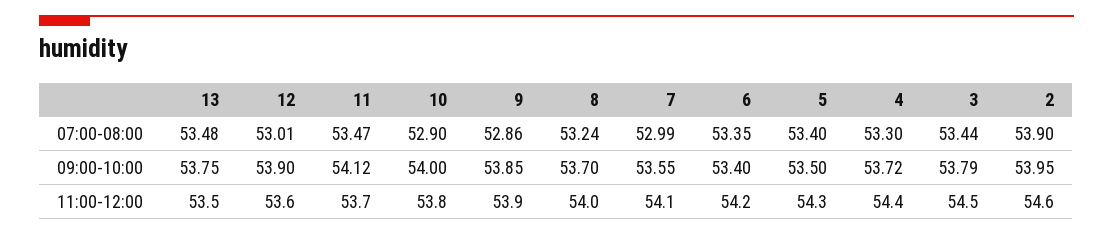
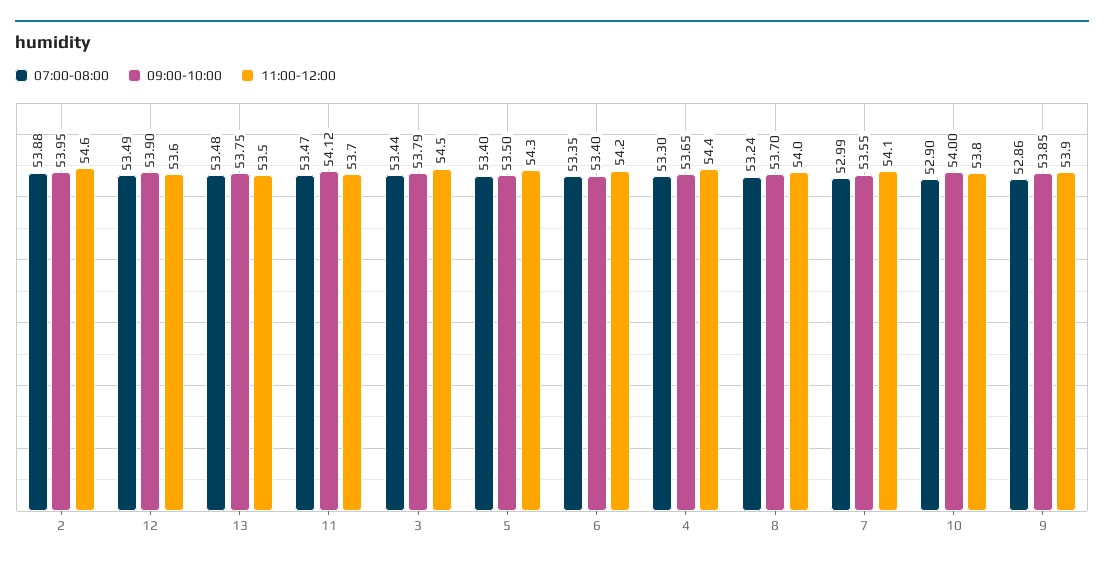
07:00-08:00, 12: 53.01 -> 53.49
07:00-08:00, 2: 53.9 -> 53.88
09:00-10:00, 4: 53.72 -> 53.65

